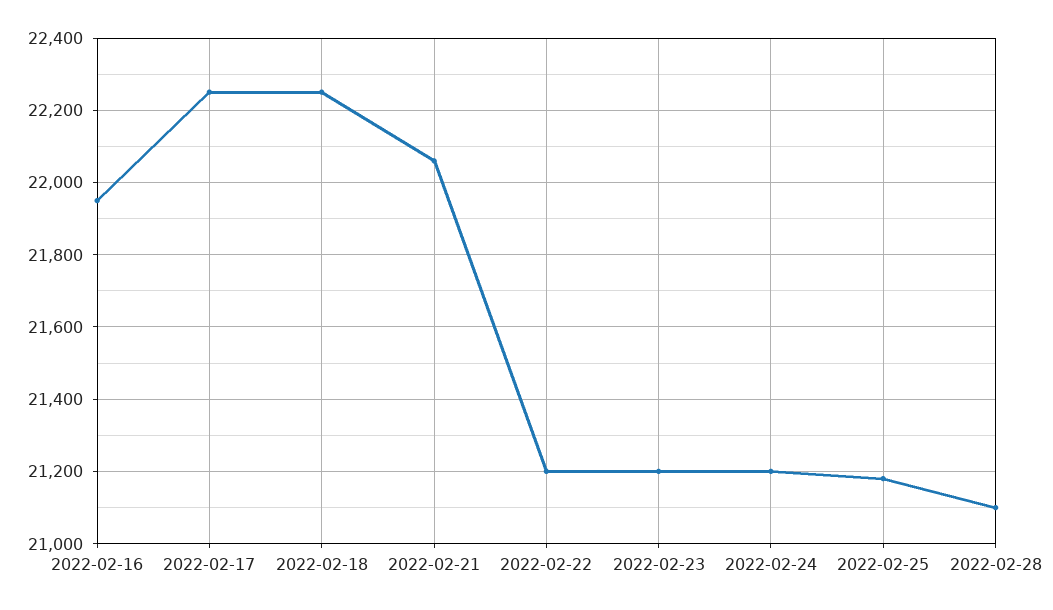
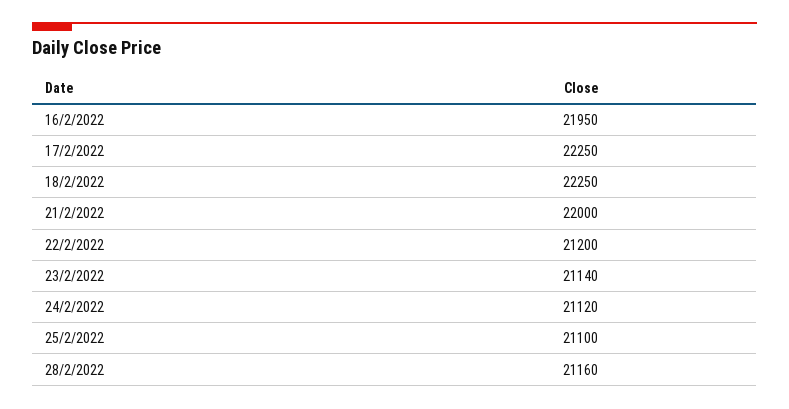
2022-02-21: 22060 -> 22000
2022-02-23: 21200 -> 21140
2022-02-24: 21200 -> 21120
2022-02-25: 21180 -> 21100
2022-02-28: 21100 -> 21160

